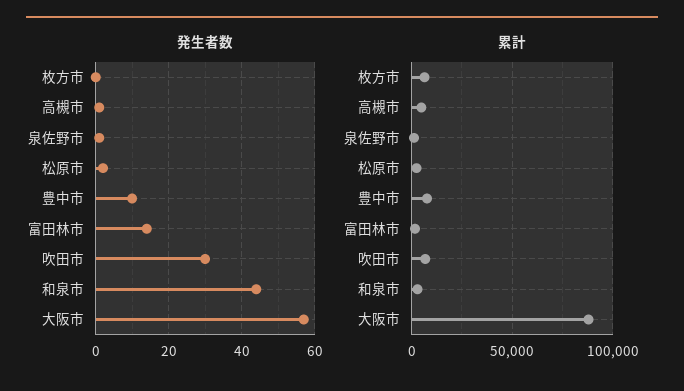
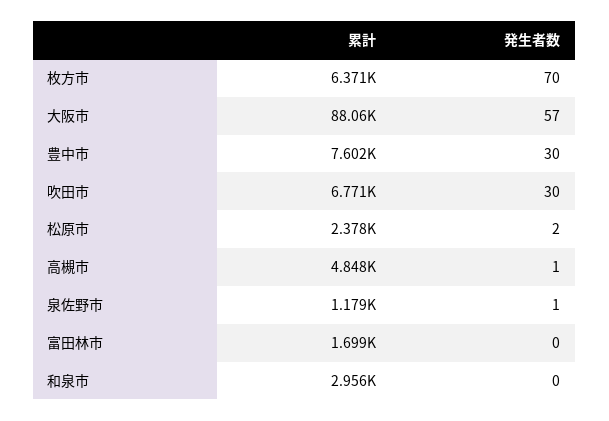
発生者数, 枚方市: 0 -> 70
発生者数, 豊中市: 10 -> 30
発生者数, 富田林市: 15 -> 0
発生者数, 和泉市: 45 -> 0

